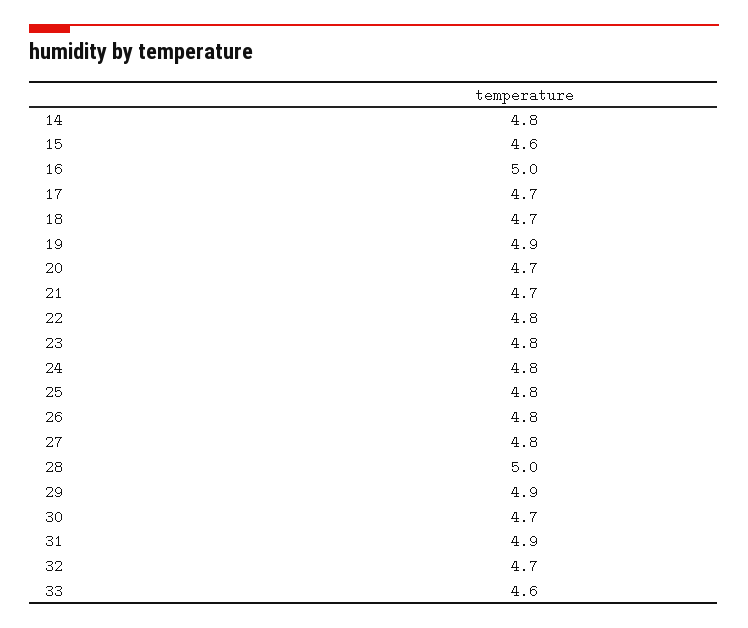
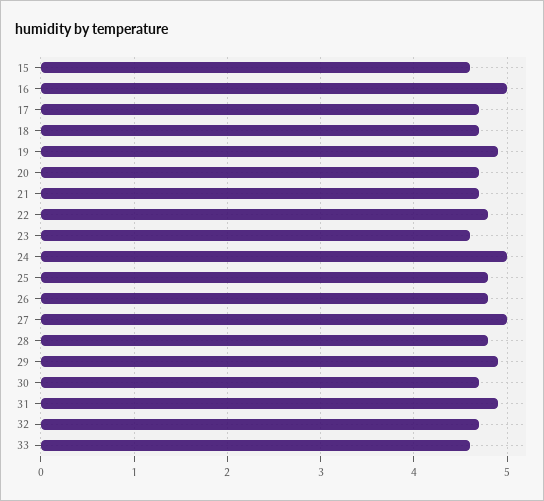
14: 4.8 -> none
23: 4.8 -> 4.6
24: 4.8 -> 5
27: 4.8 -> 5
28: 5 -> 4.8

